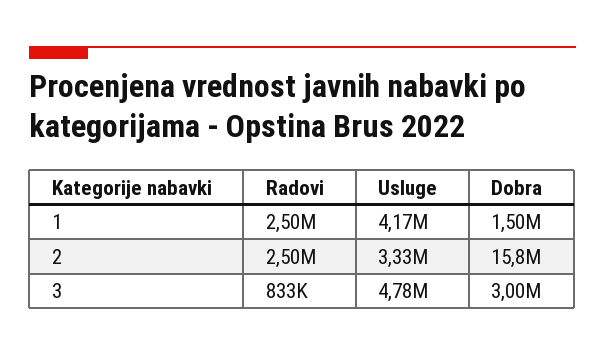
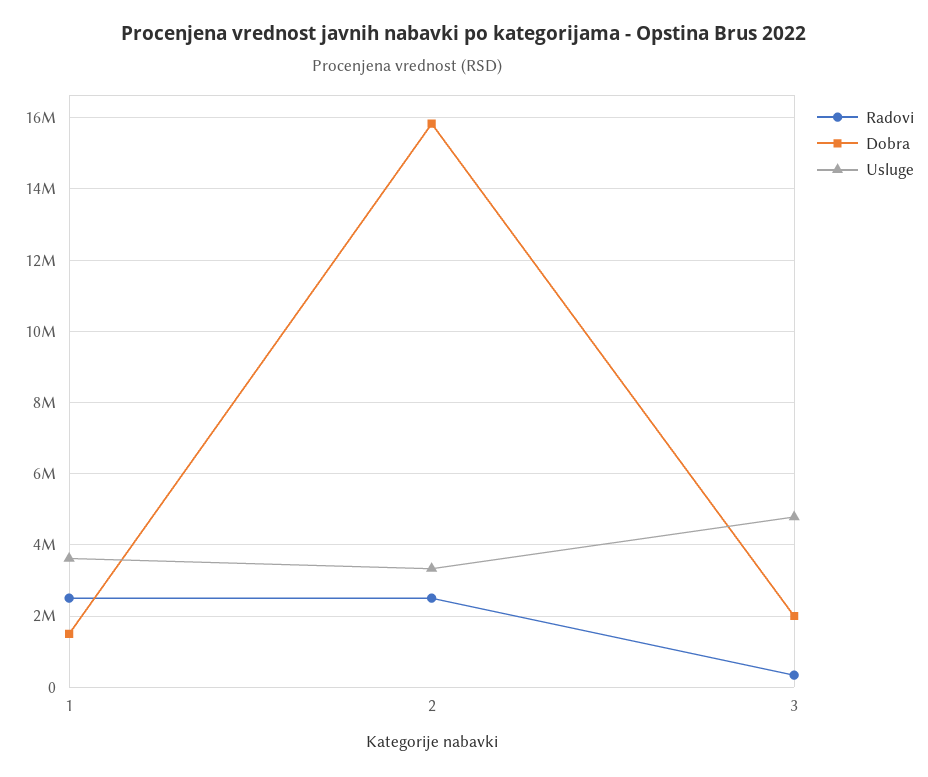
Usluge, 1: 4170000 -> 3600000
Radovi, 3: 833000 -> 400000
Dobra, 3: 3000000 -> 2000000

